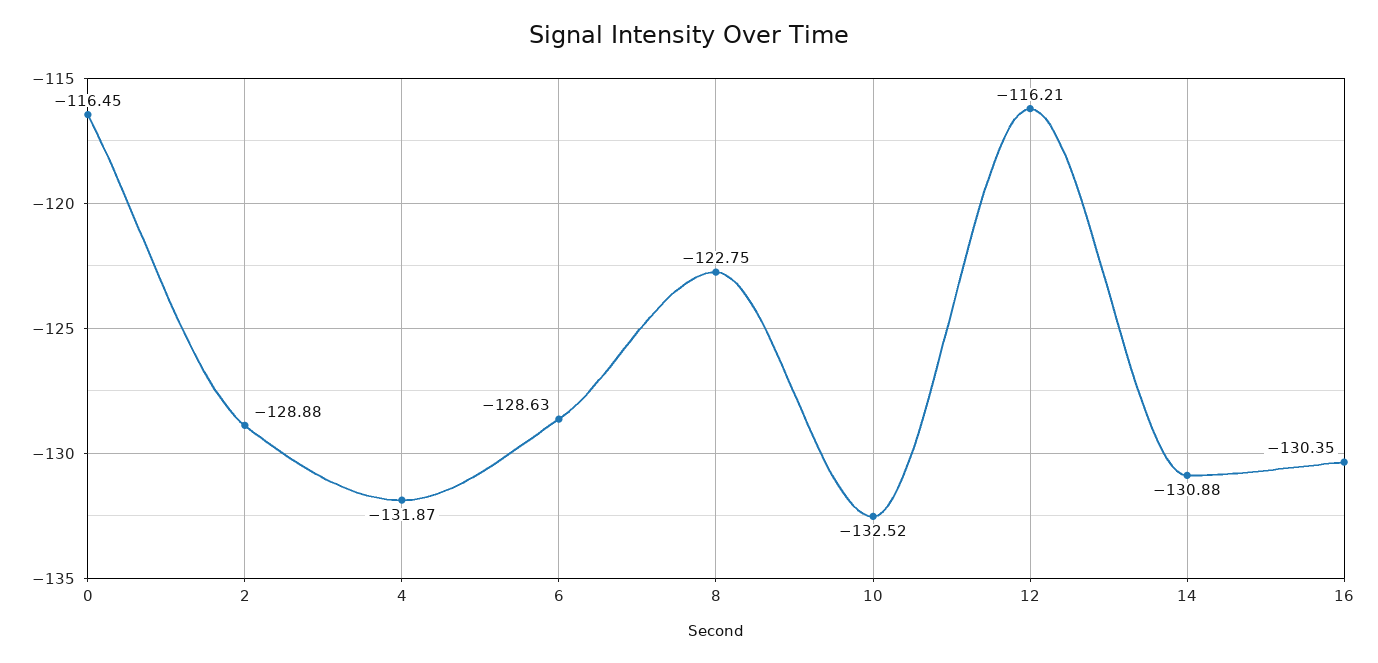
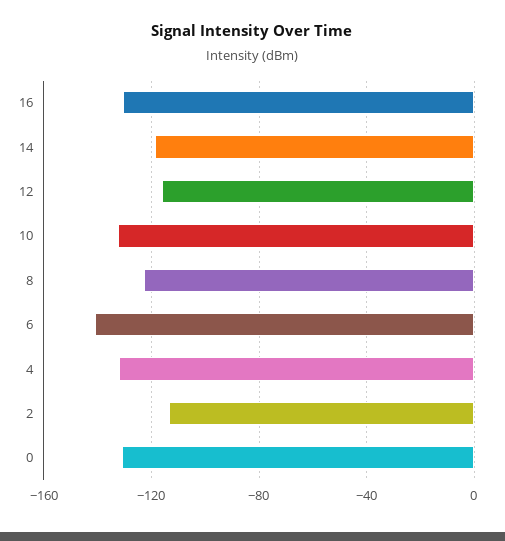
0: -116.45 -> -130
2: -128.88 -> -115
6: -128.63 -> -140
14: -130.88 -> -120

